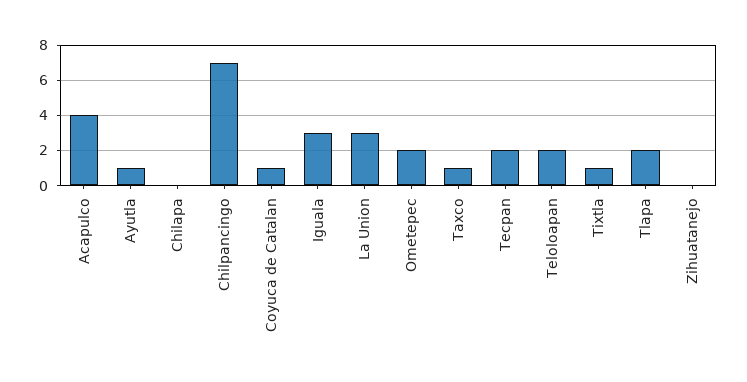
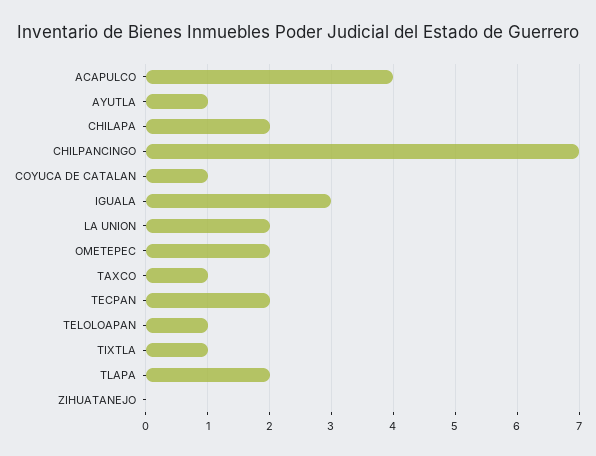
Chilapa: 0 -> 2
La Union: 3 -> 2
Teloloapan: 2 -> 1

